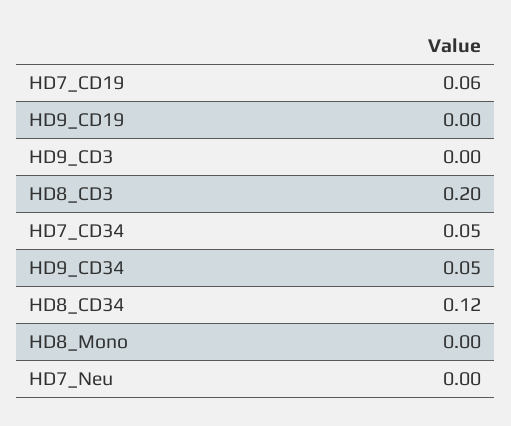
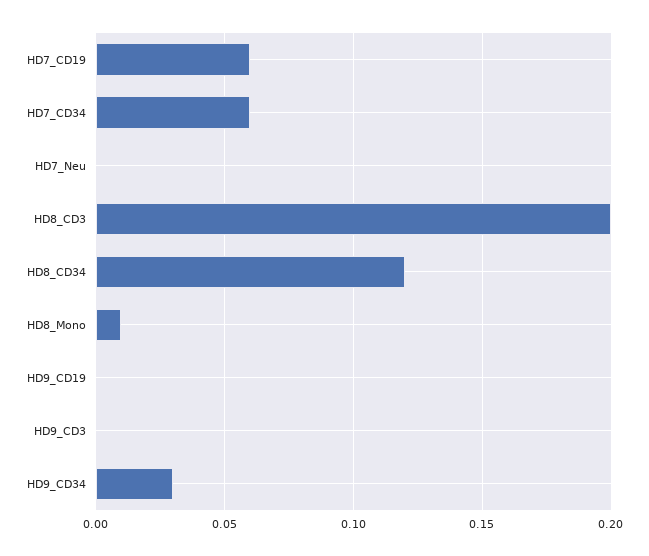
HD7_CD34: 0.05 -> 0.06
HD9_CD34: 0.05 -> 0.03
HD8_Mono: 0 -> 0.01

